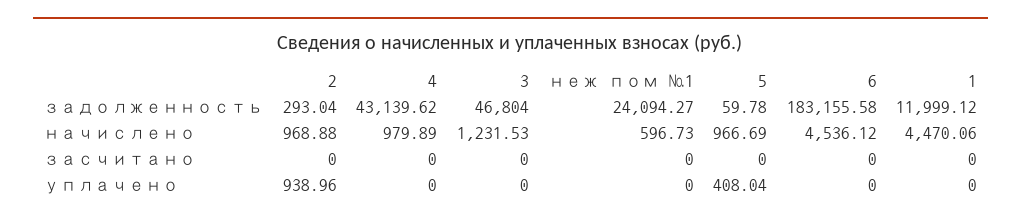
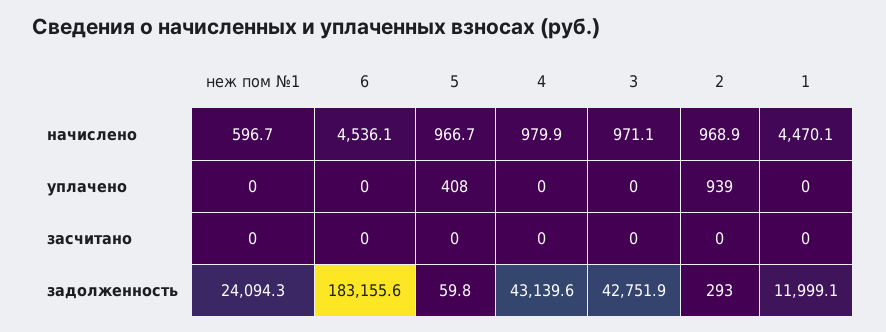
3, задолженность: 46804 -> 42751.9
3, начислено: 1231.53 -> 971.1

